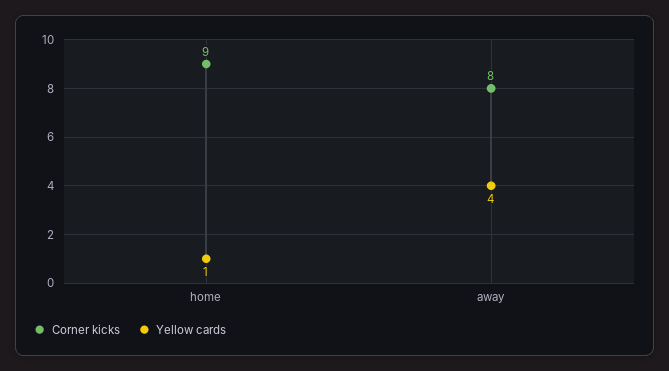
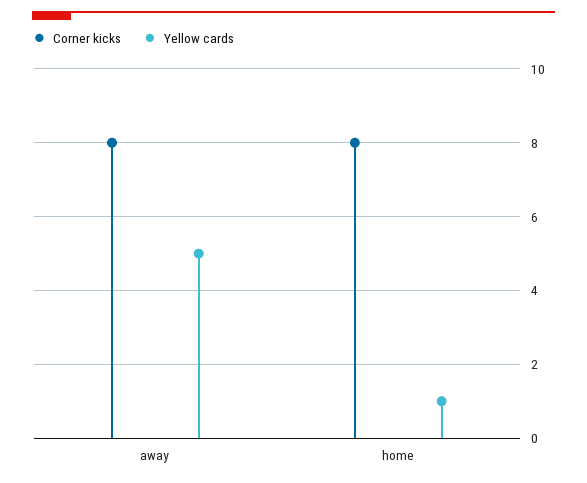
Corner kicks, home: 9 -> 8
Yellow cards, away: 4 -> 5

